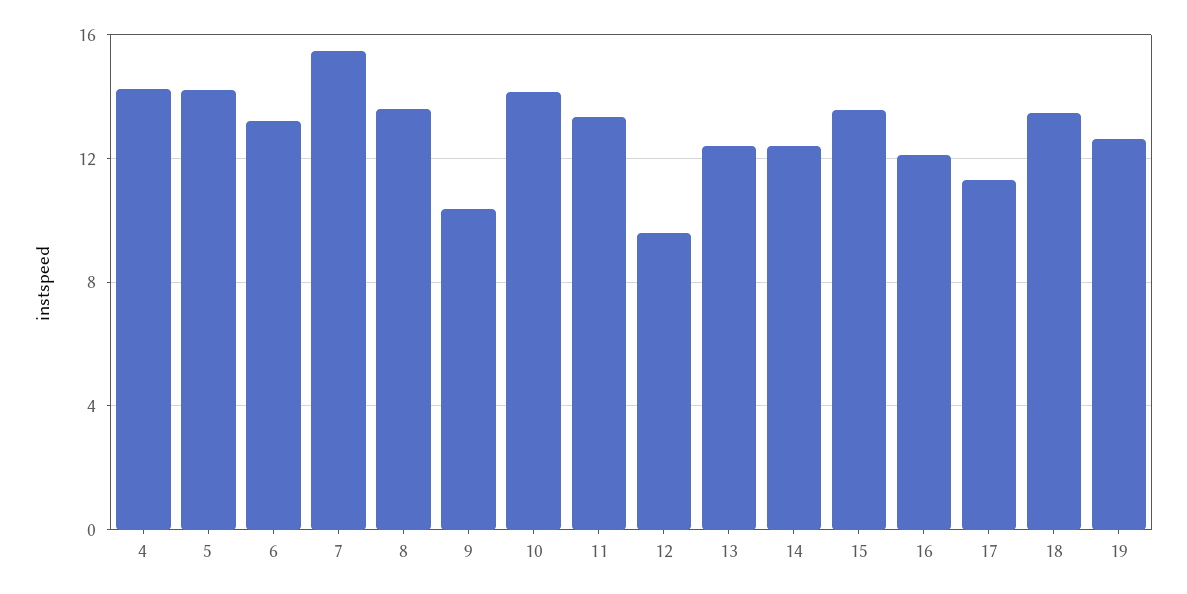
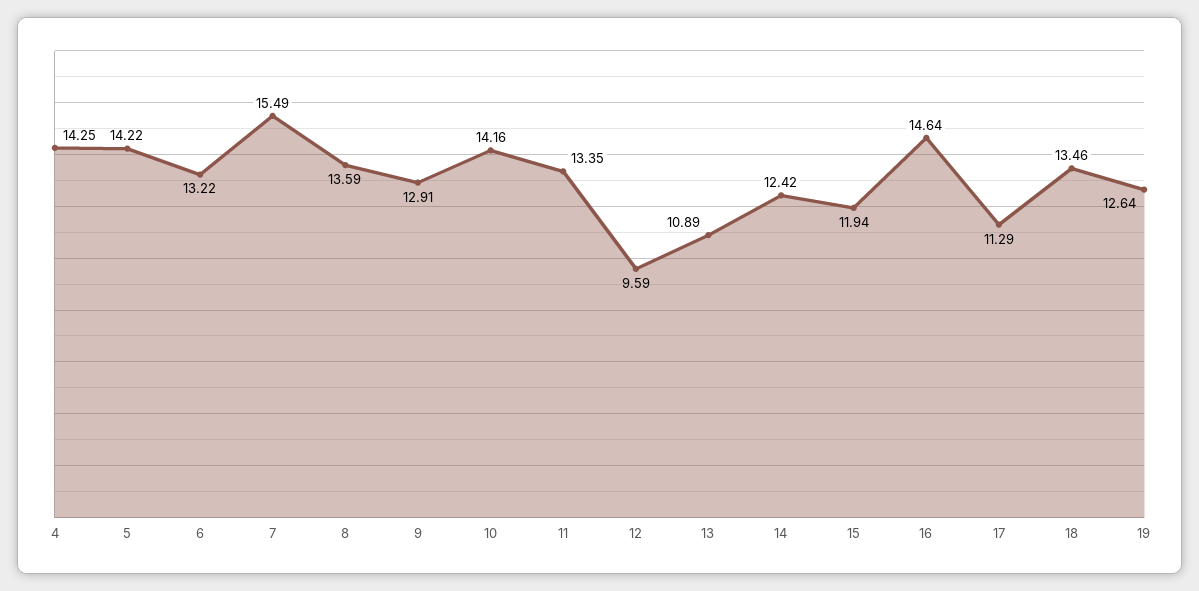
9: 10.5 -> 12.91
13: 12.5 -> 10.89
15: 13.5 -> 11.94
16: 12 -> 14.64

